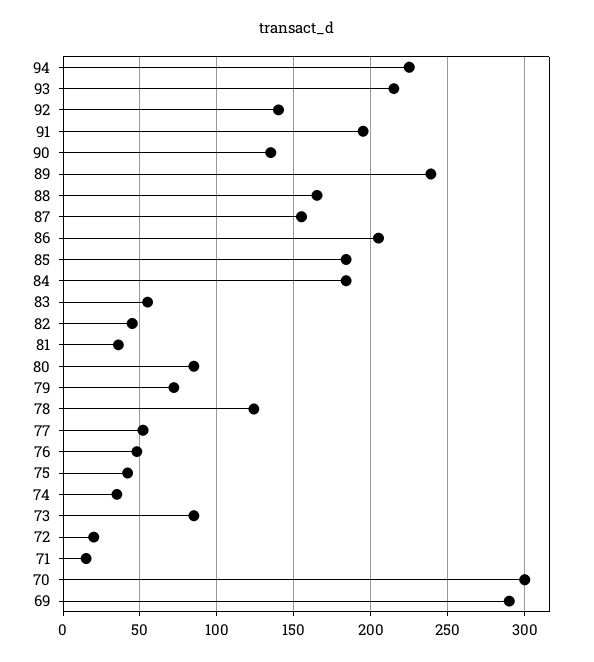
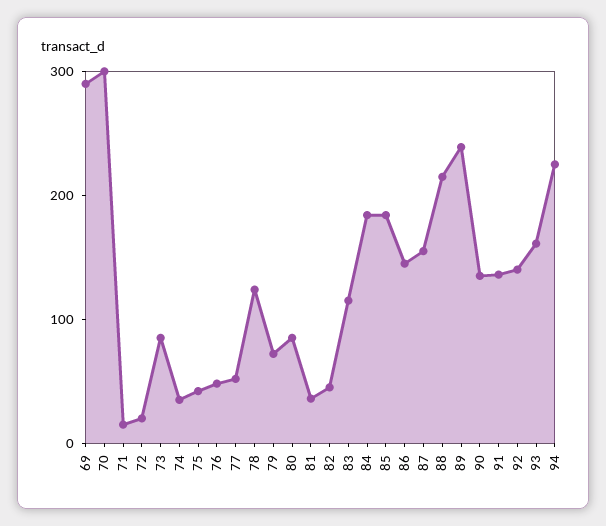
93: 215 -> 160
91: 195 -> 140
88: 165 -> 220
86: 205 -> 140
83: 55 -> 120

